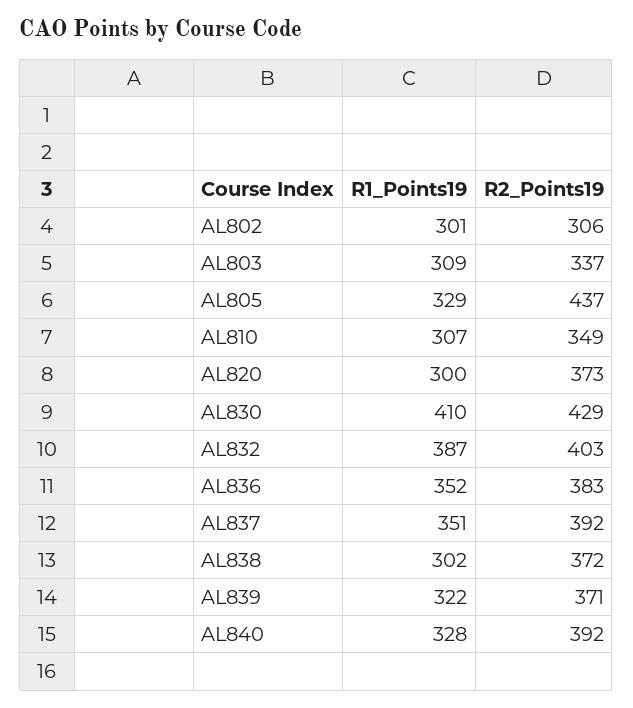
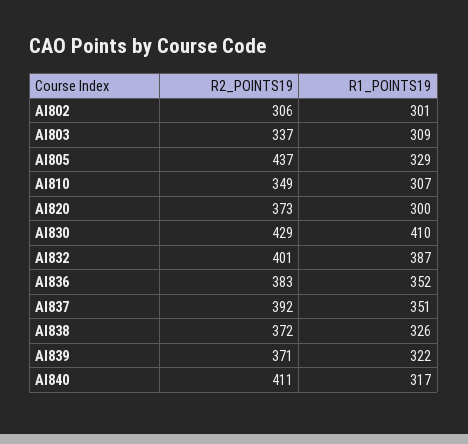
R2_Points19, AL832: 403 -> 401
R1_Points19, AL838: 302 -> 326
R1_Points19, AL840: 328 -> 317
R2_Points19, AL840: 392 -> 411

